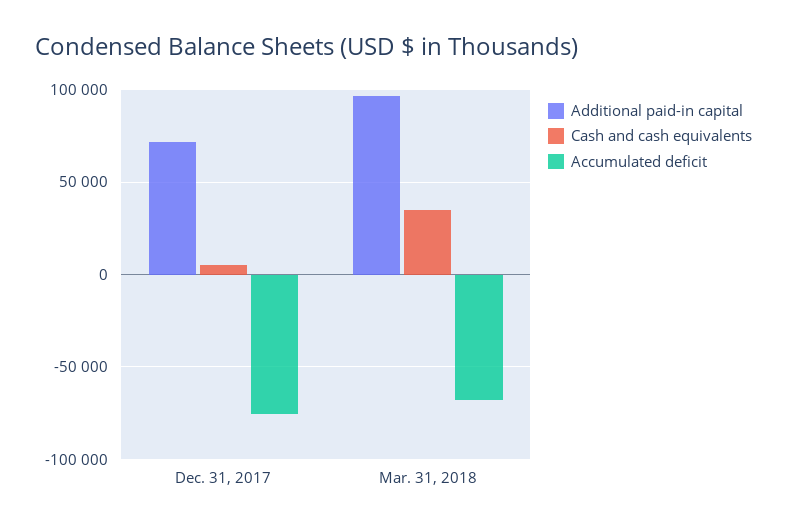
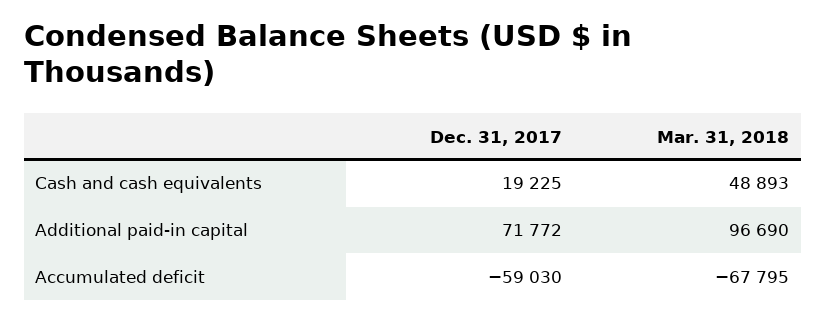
Cash and cash equivalents, Dec. 31, 2017: 5000 -> 19225
Accumulated deficit, Dec. 31, 2017: -75000 -> -59030
Cash and cash equivalents, Mar. 31, 2018: 35000 -> 48893

